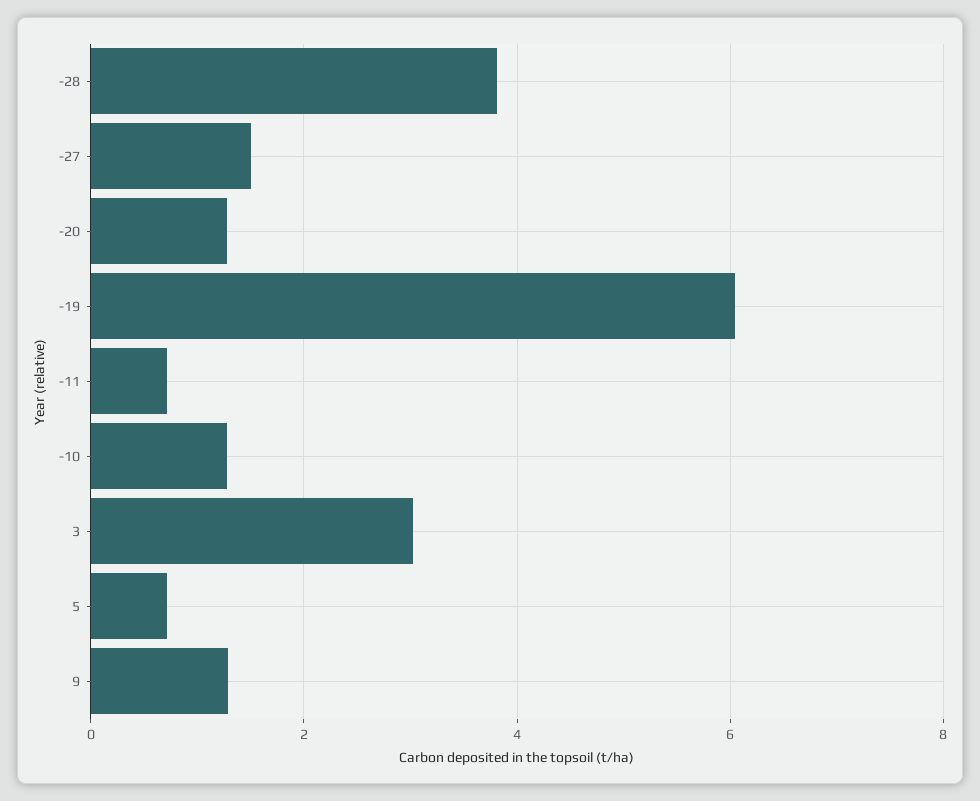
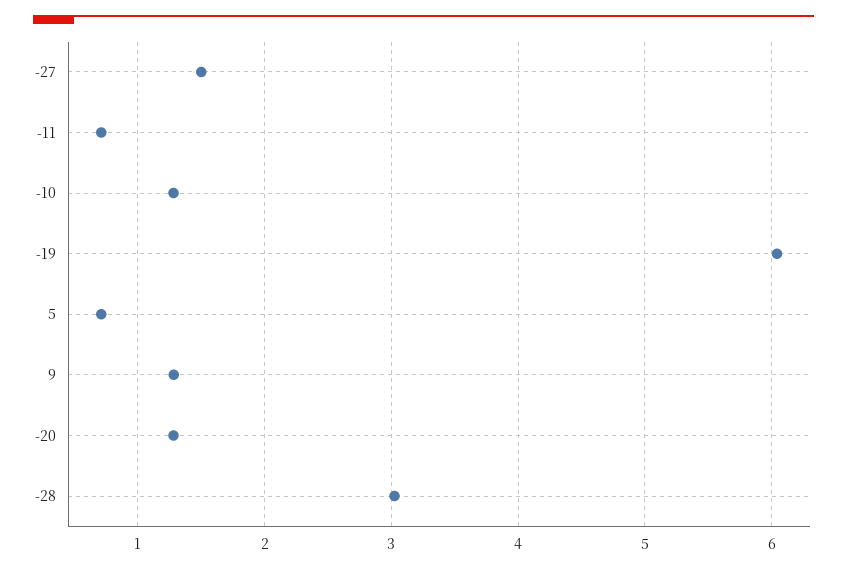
-28: 3.8 -> 3
3: 3 -> none

